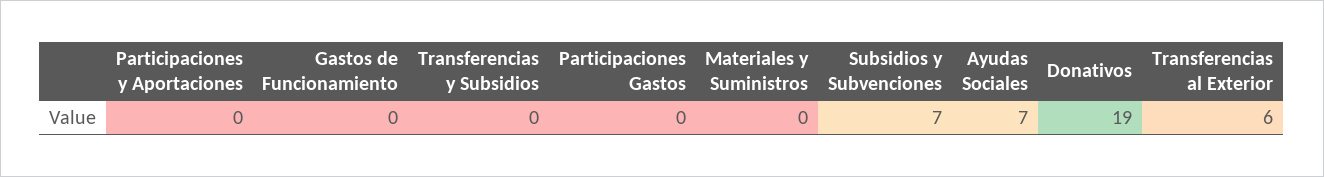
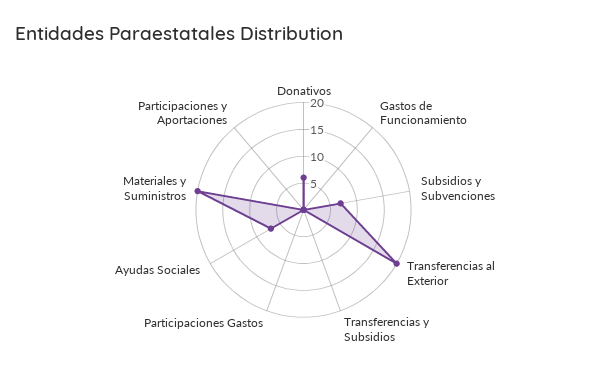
Materiales y Suministros: 0 -> 20
Donativos: 19 -> 5
Transferencias al Exterior: 6 -> 20

